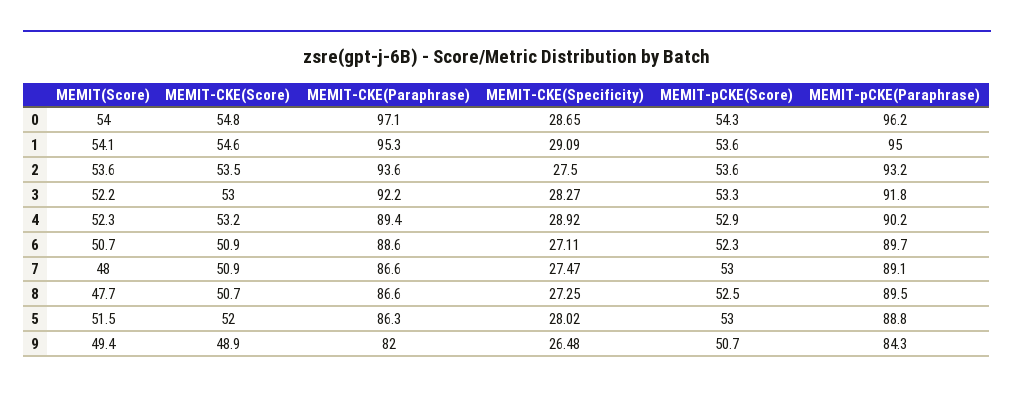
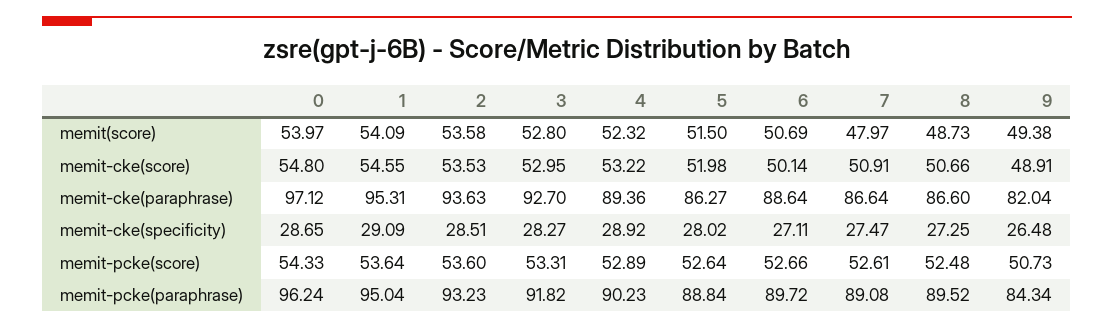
MEMIT-CKE(Specificity), 2: 27.5 -> 28.51
MEMIT(Score), 3: 52.2 -> 52.8
MEMIT-CKE(Paraphrase), 3: 92.2 -> 92.7
MEMIT-CKE(Score), 6: 50.9 -> 50.14
MEMIT-pCKE(Score), 6: 52.3 -> 52.66
MEMIT-pCKE(Score), 7: 53 -> 52.61
MEMIT(Score), 8: 47.7 -> 48.73
MEMIT-pCKE(Score), 5: 53 -> 52.64

